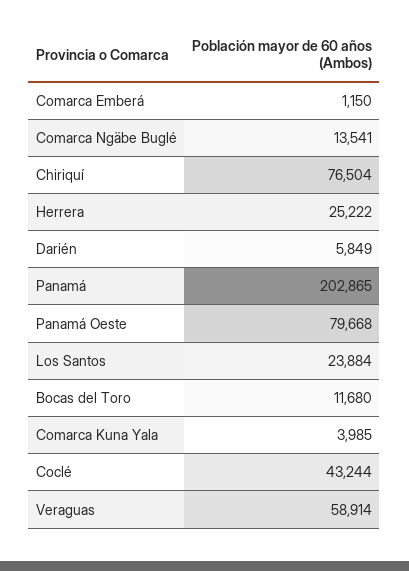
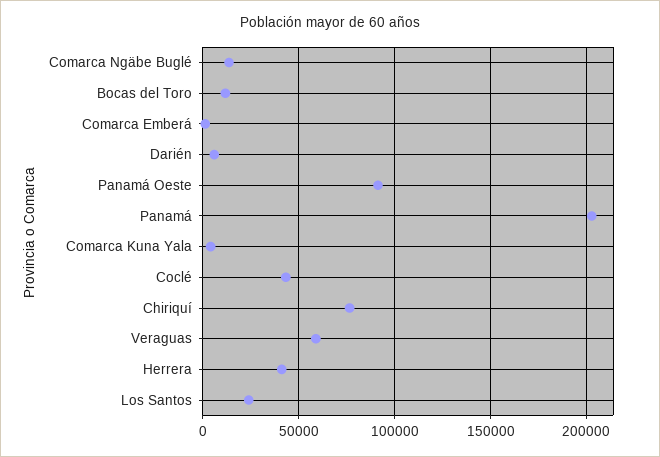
Herrera: 25222 -> 40000
Panamá Oeste: 79668 -> 90000

